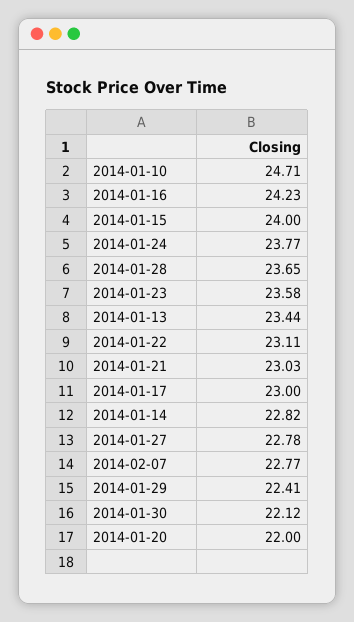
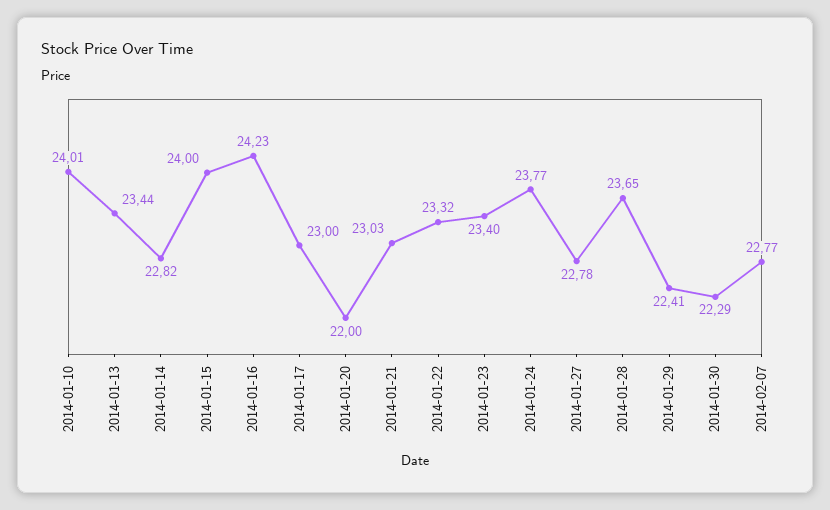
2014-01-10: 24.71 -> 24.01
2014-01-23: 23.58 -> 23.4
2014-01-22: 23.11 -> 23.32
2014-01-30: 22.12 -> 22.29

